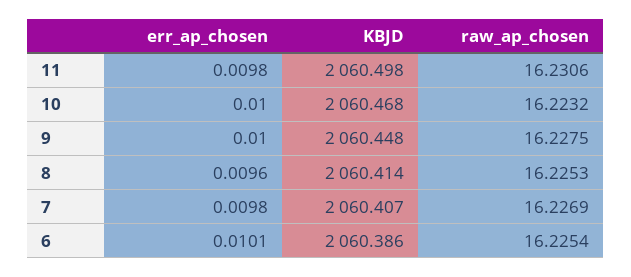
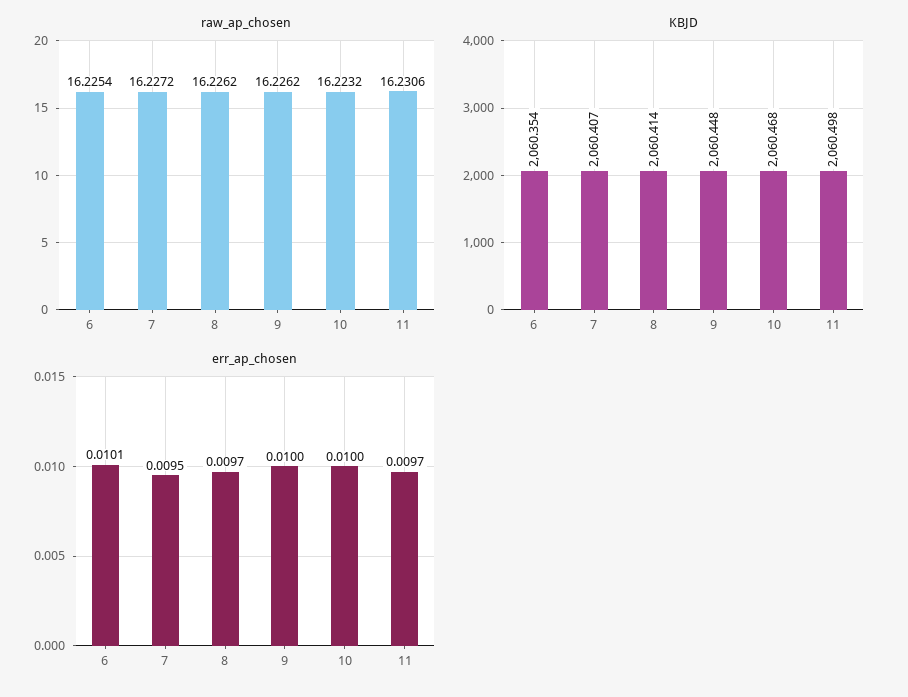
err_ap_chosen, 11: 0.0098 -> 0.0097
raw_ap_chosen, 9: 16.2275 -> 16.2262
err_ap_chosen, 8: 0.0096 -> 0.0097
raw_ap_chosen, 8: 16.2253 -> 16.2262
err_ap_chosen, 7: 0.0098 -> 0.0095
raw_ap_chosen, 7: 16.2269 -> 16.2272
KBJD, 6: 2060.386 -> 2060.354

